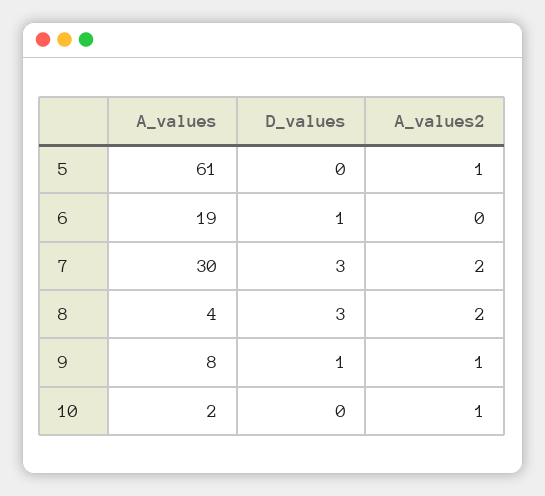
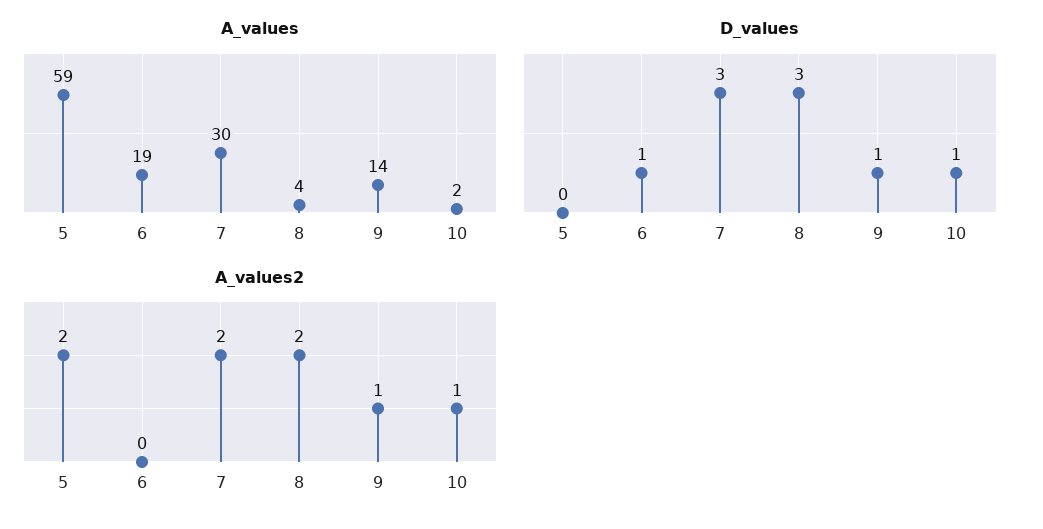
A_values, 5: 61 -> 59
A_values2, 5: 1 -> 2
A_values, 9: 8 -> 14
D_values, 10: 0 -> 1

